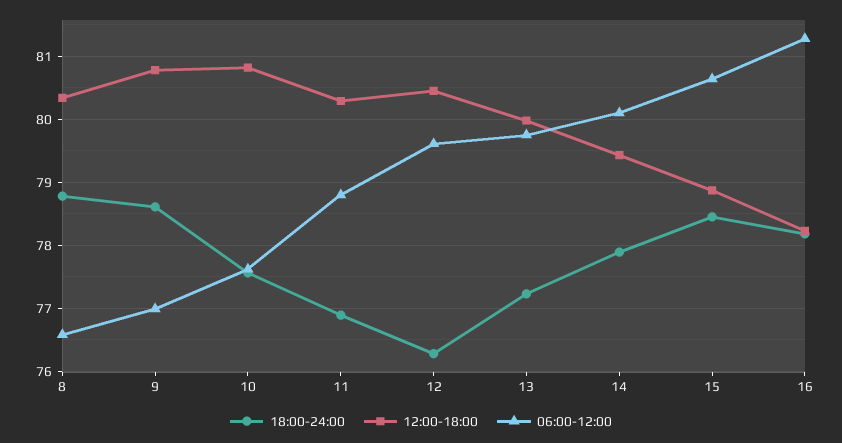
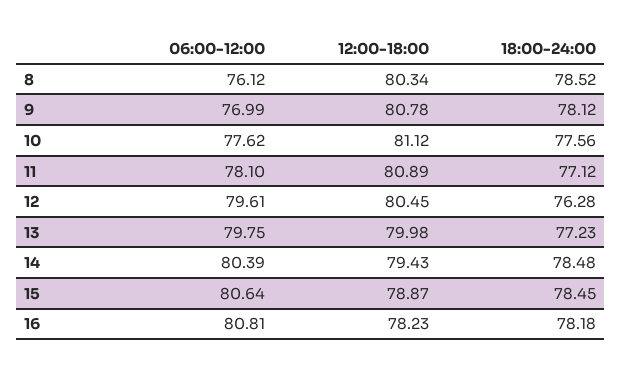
18:00-24:00, 8: 78.8 -> 78.52
06:00-12:00, 8: 76.6 -> 76.12
18:00-24:00, 9: 78.6 -> 78.12
12:00-18:00, 10: 80.8 -> 81.12
18:00-24:00, 11: 76.9 -> 77.12
12:00-18:00, 11: 80.3 -> 80.89
06:00-12:00, 11: 78.8 -> 78.1
18:00-24:00, 14: 77.9 -> 78.48
06:00-12:00, 14: 80.1 -> 80.39
06:00-12:00, 16: 81.3 -> 80.81

